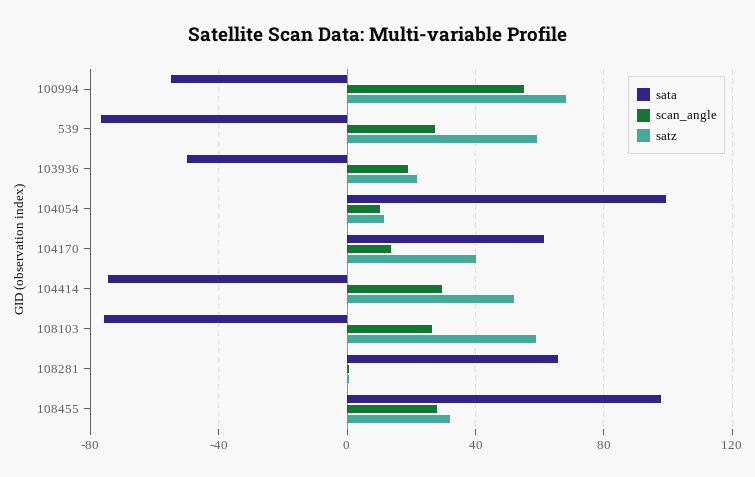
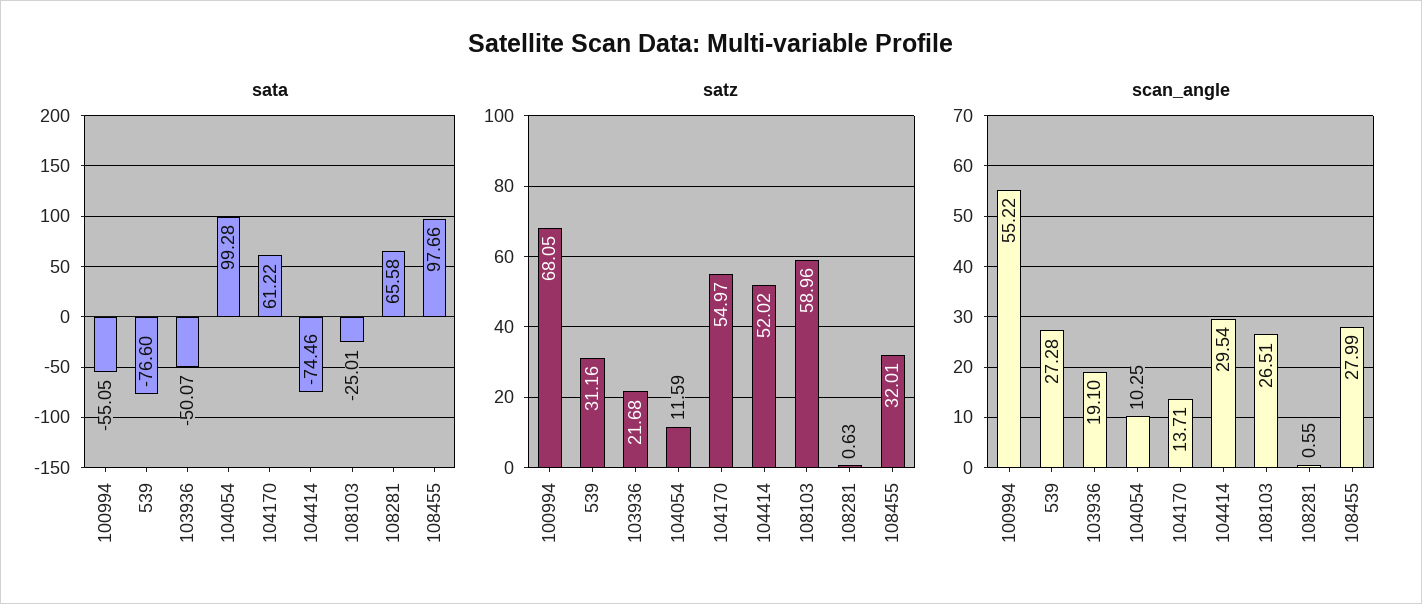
satz, 539: 60 -> 31.16
satz, 104170: 40 -> 54.97
sata, 108103: -75 -> -25.01

